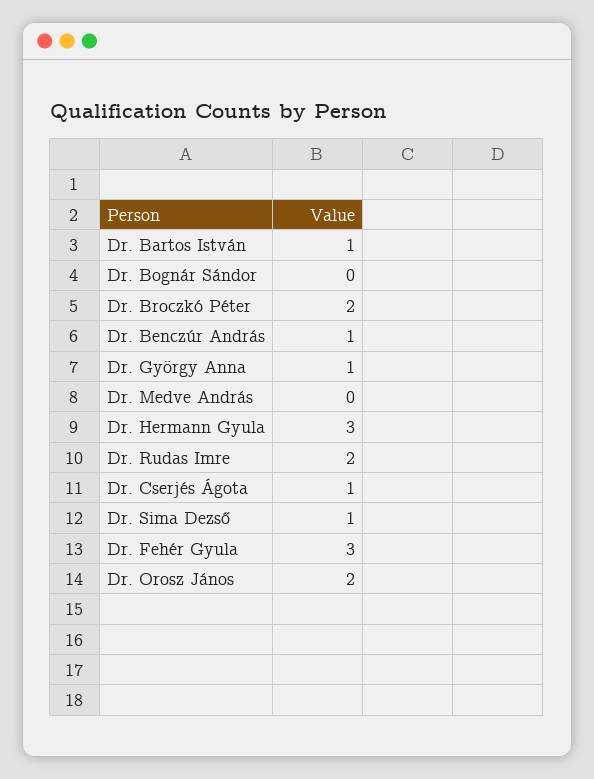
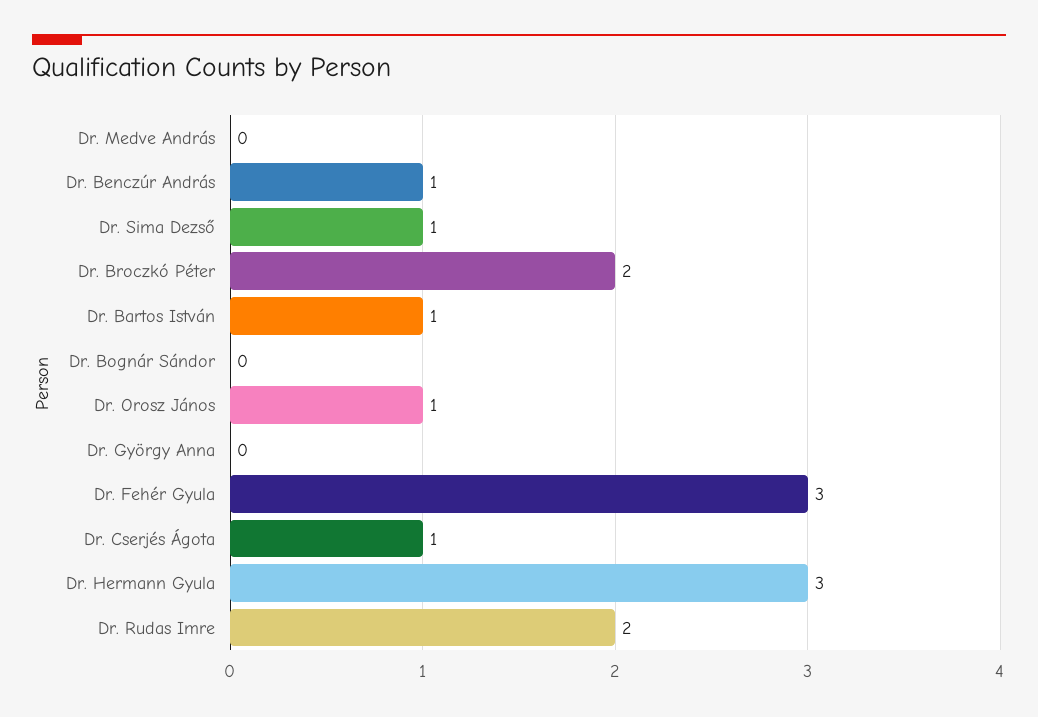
Dr. György Anna: 1 -> 0
Dr. Orosz János: 2 -> 1

